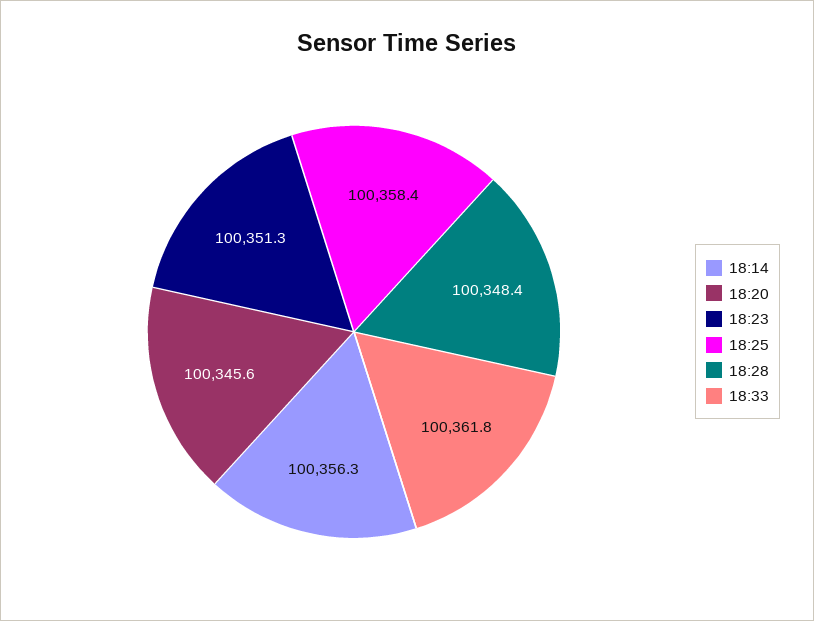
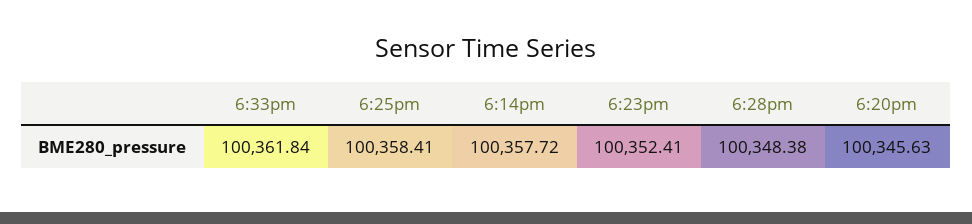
18:14: 100356.3 -> 100357.72
18:23: 100351.3 -> 100352.41

